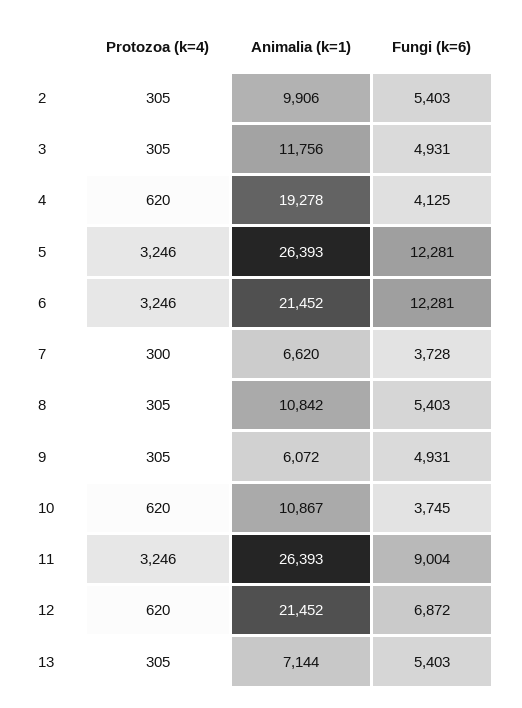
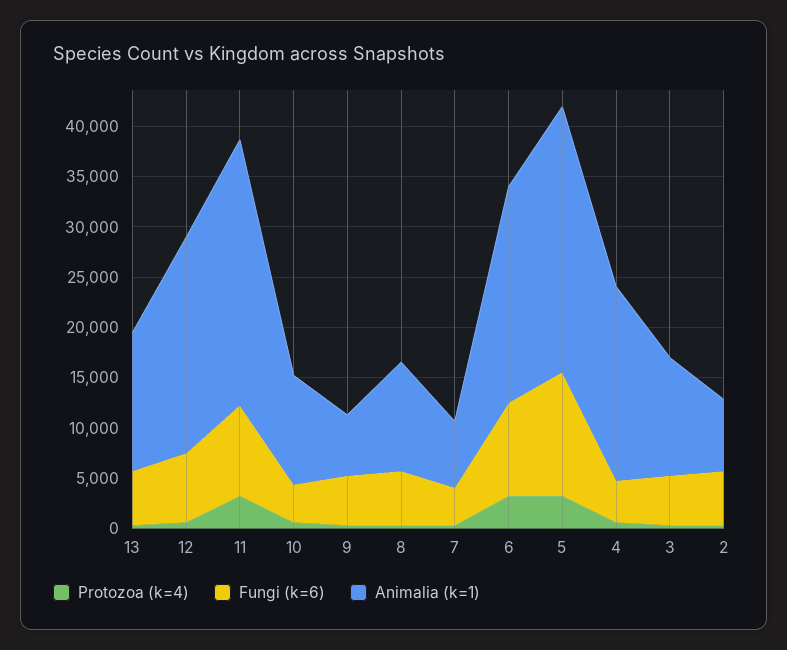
Animalia (k=1), 2: 9906 -> 7000
Fungi (k=6), 6: 12281 -> 9000
Animalia (k=1), 13: 7144 -> 14000

